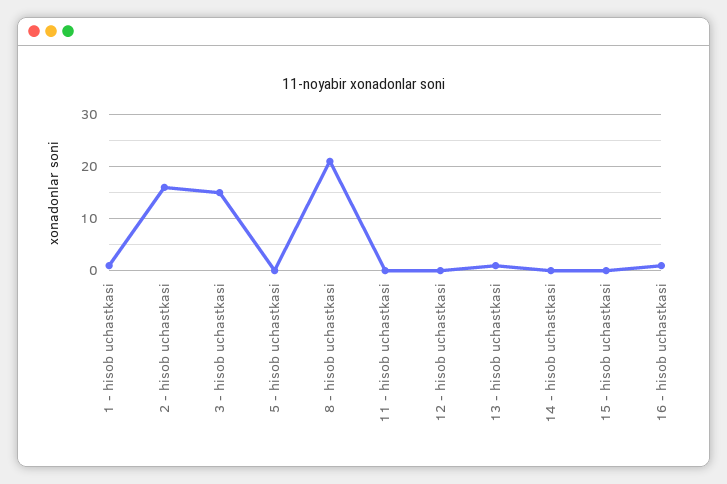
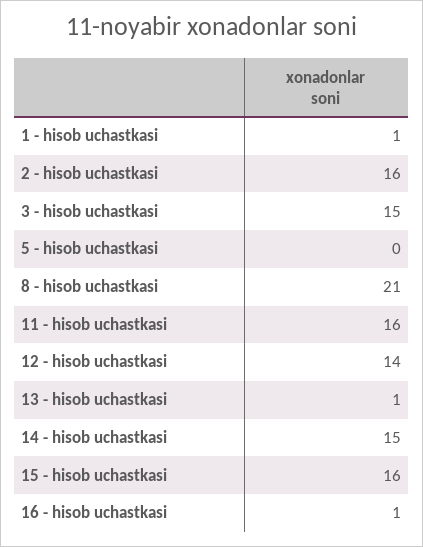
11 - hisob uchastkasi: 0 -> 16
12 - hisob uchastkasi: 0 -> 14
14 - hisob uchastkasi: 0 -> 15
15 - hisob uchastkasi: 0 -> 16

